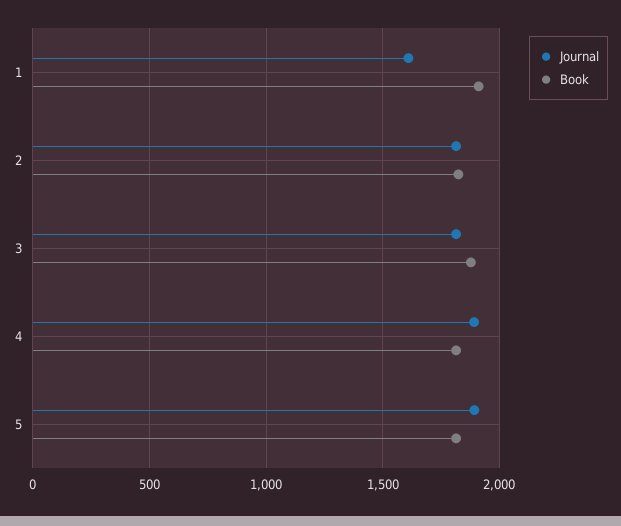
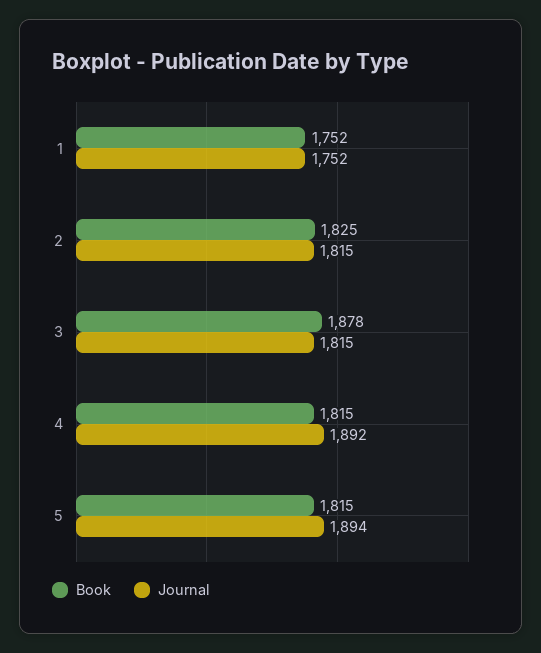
Journal, 1: 1600 -> 1752
Book, 1: 1900 -> 1752

